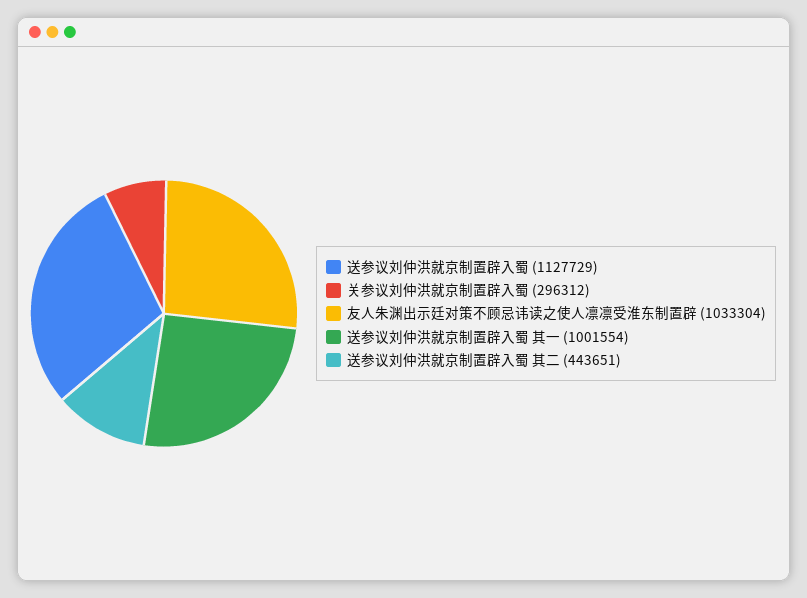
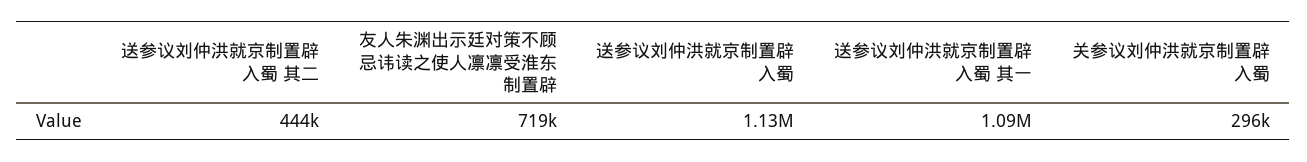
友人朱渊出示廷对策不顾忌讳读之使人凛凛受淮东制置辟: 1033304 -> 719000
送参议刘仲洪就京制置辟入蜀 其一: 1001554 -> 1090000

